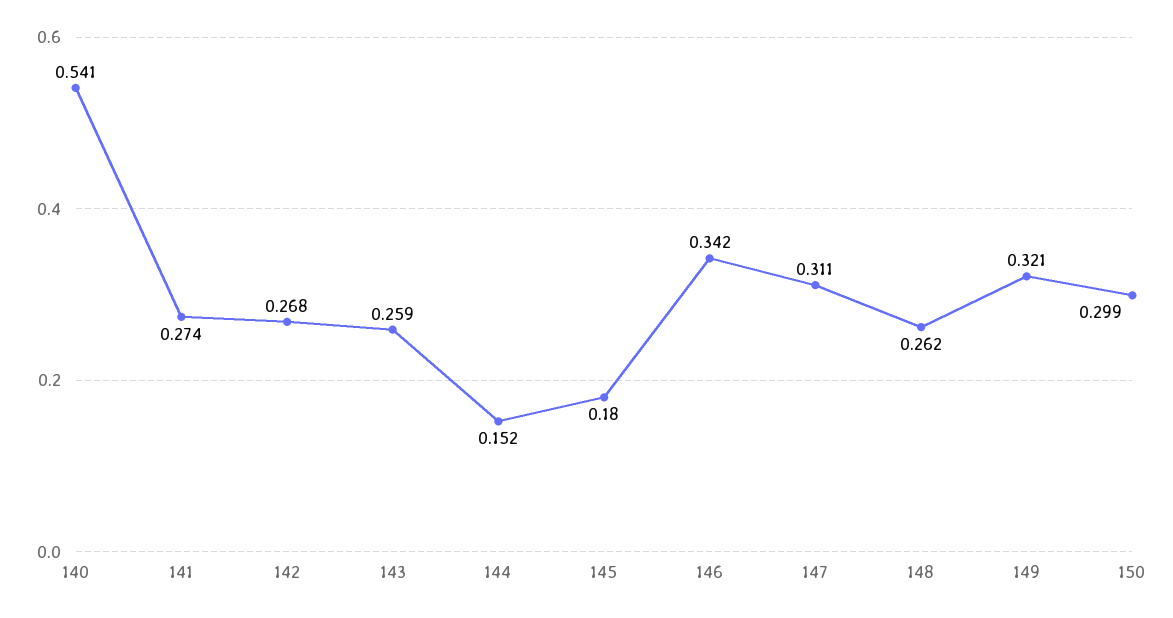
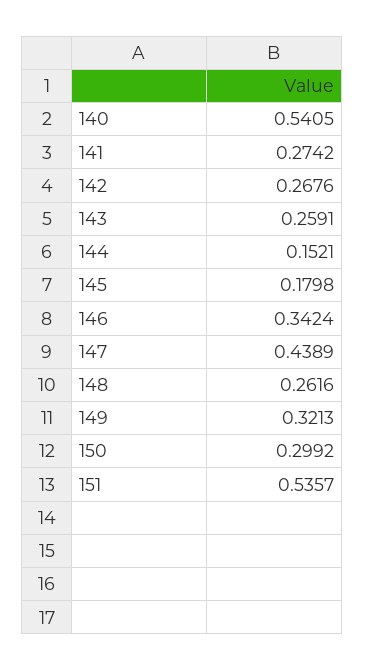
147: 0.311 -> 0.4389
151: none -> 0.5357

